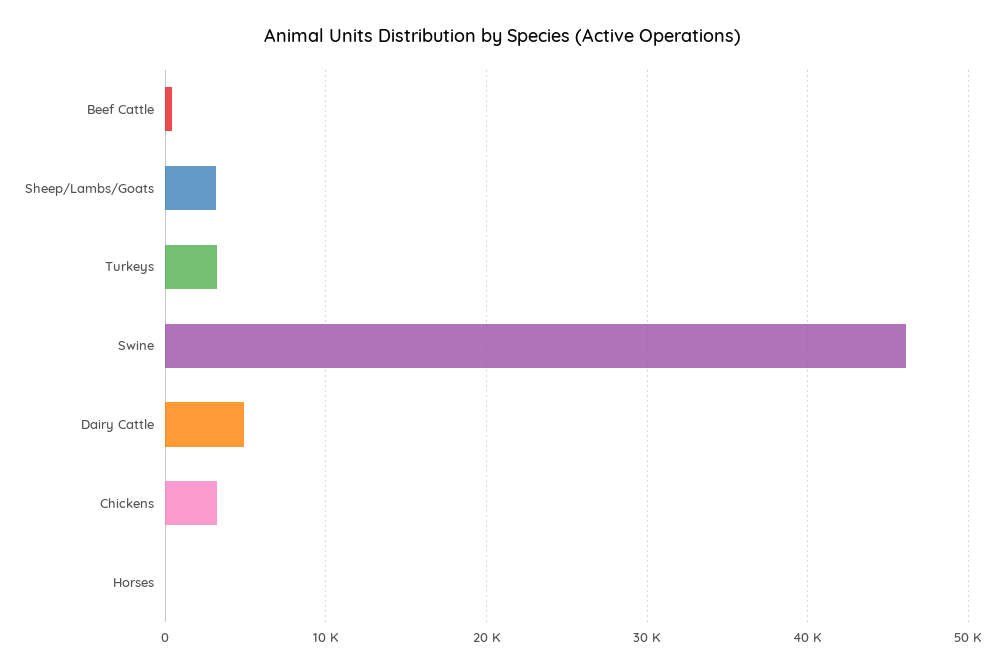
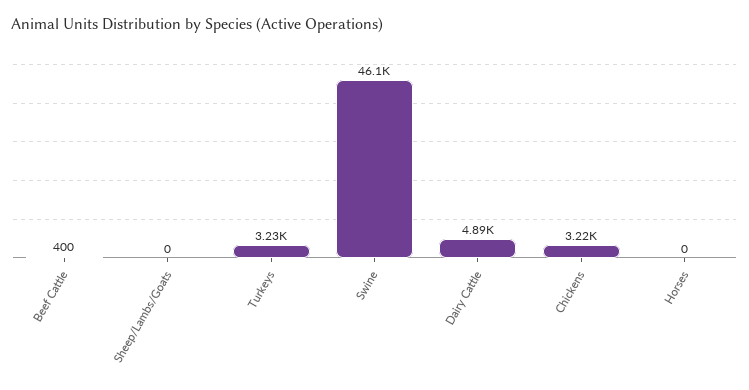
Sheep/Lambs/Goats: 3000 -> 0

